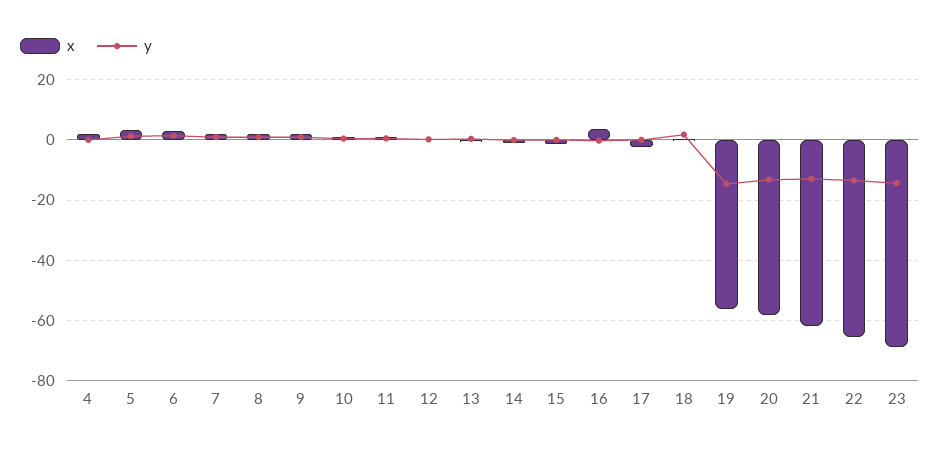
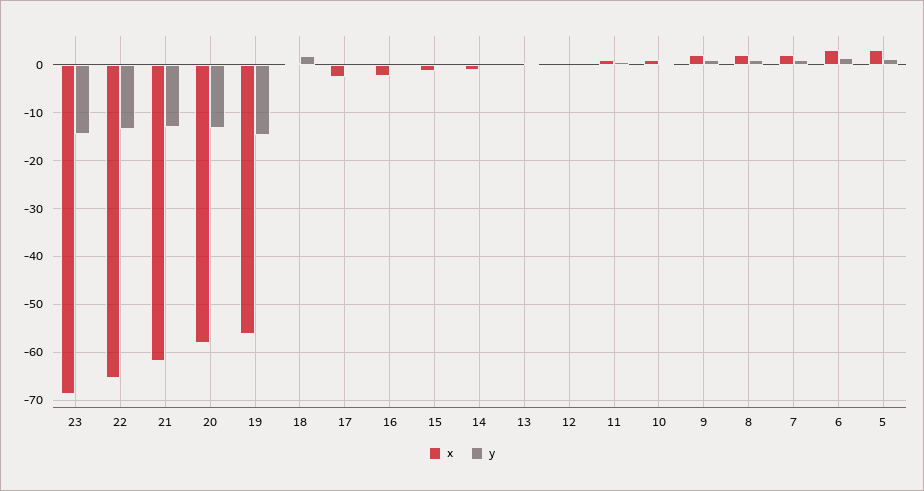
x, 4: 2 -> none
y, 4: 0 -> none
x, 16: 4 -> -2

